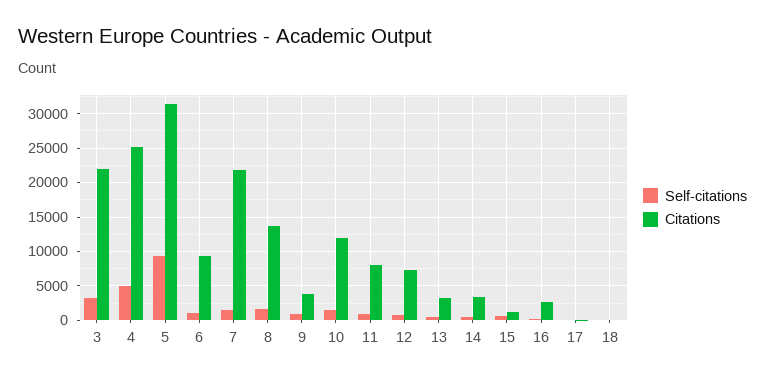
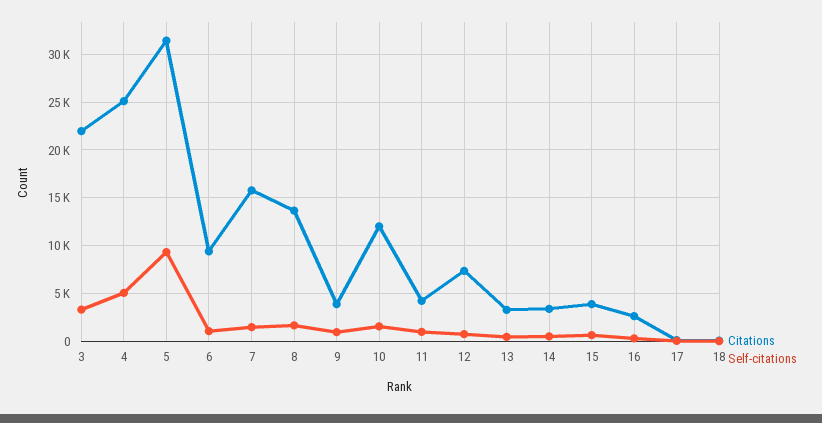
Citations, 7: 22000 -> 16000
Citations, 11: 8000 -> 4000
Citations, 15: 1000 -> 4000

